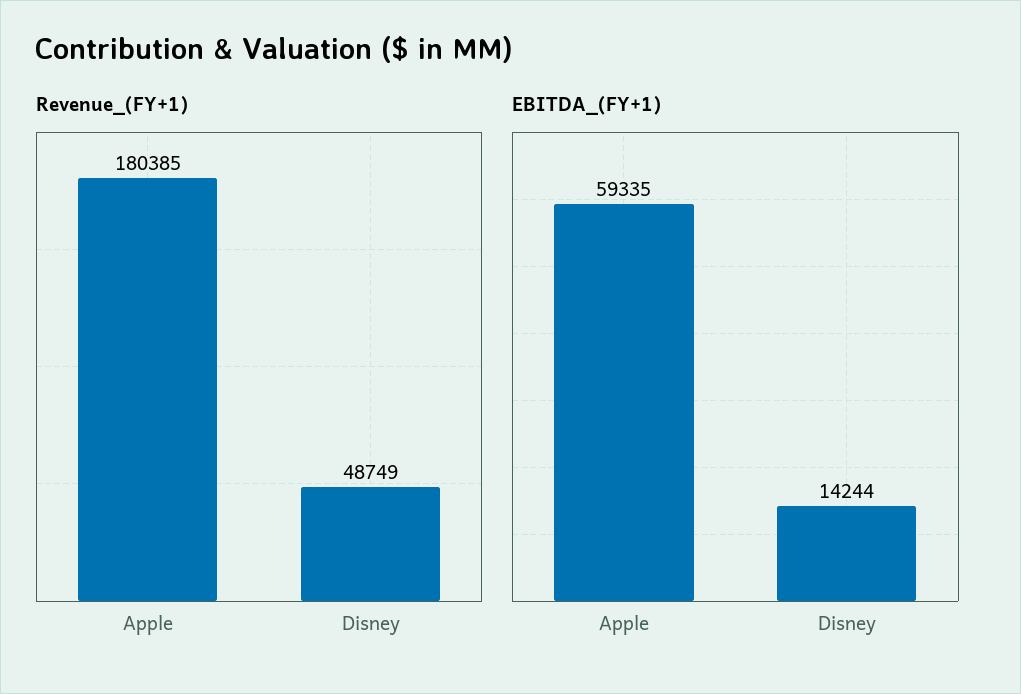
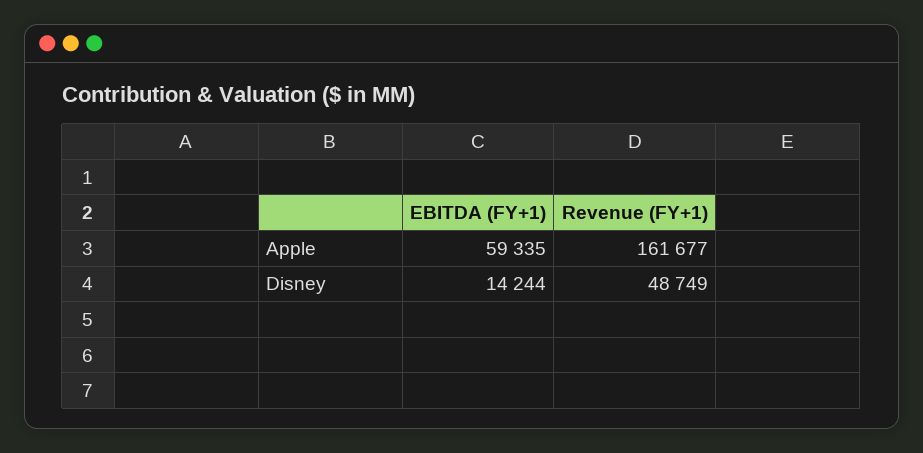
Revenue_(FY+1), Apple: 180385 -> 161677

